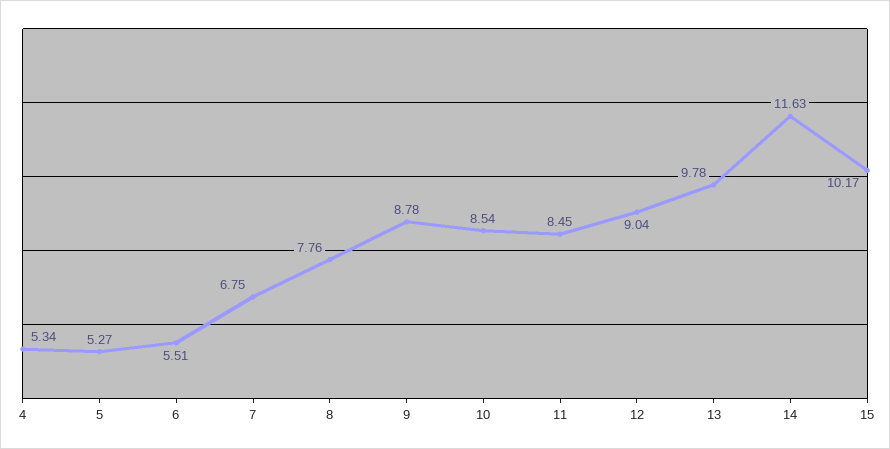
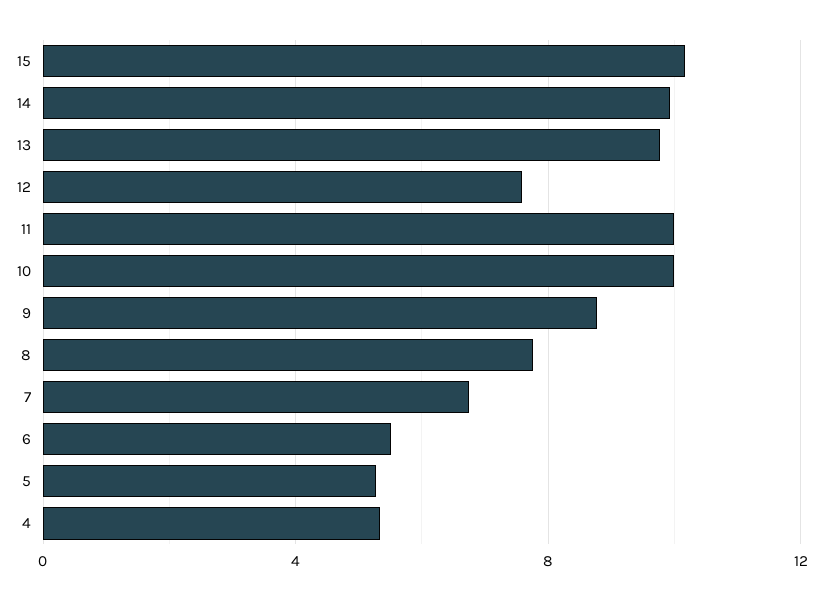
10: 8.54 -> 10
11: 8.45 -> 10
12: 9.04 -> 7.5
14: 11.63 -> 10

